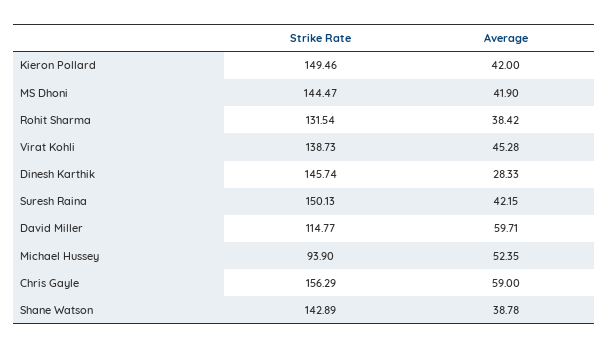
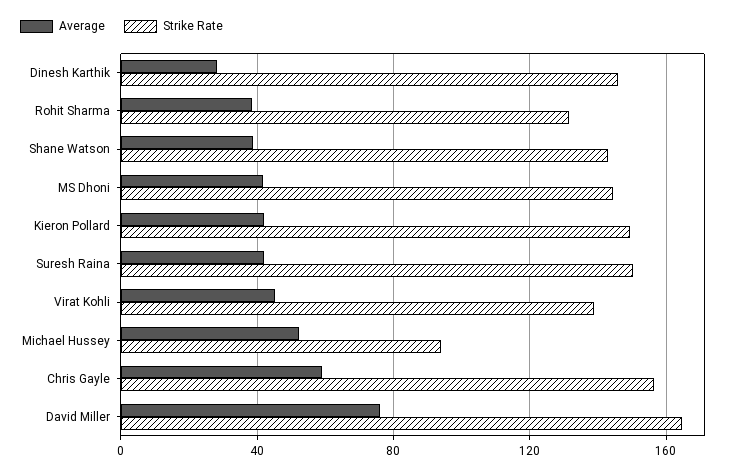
Strike Rate, David Miller: 114.77 -> 165
Average, David Miller: 59.71 -> 75

